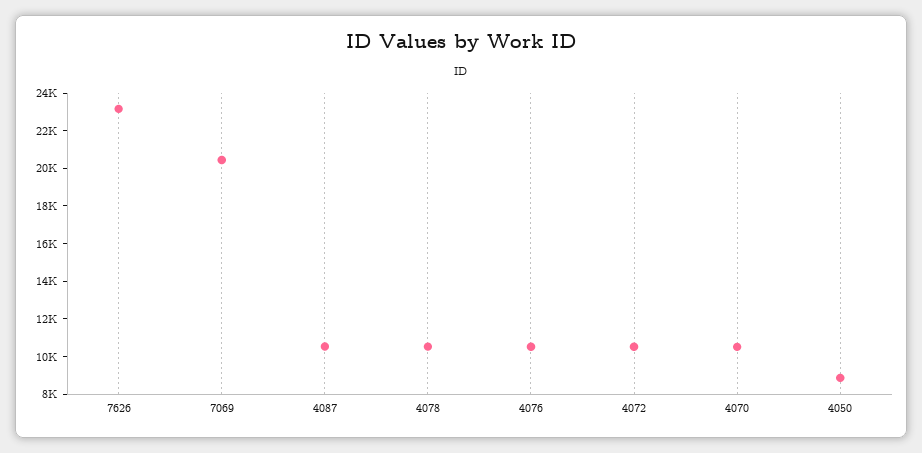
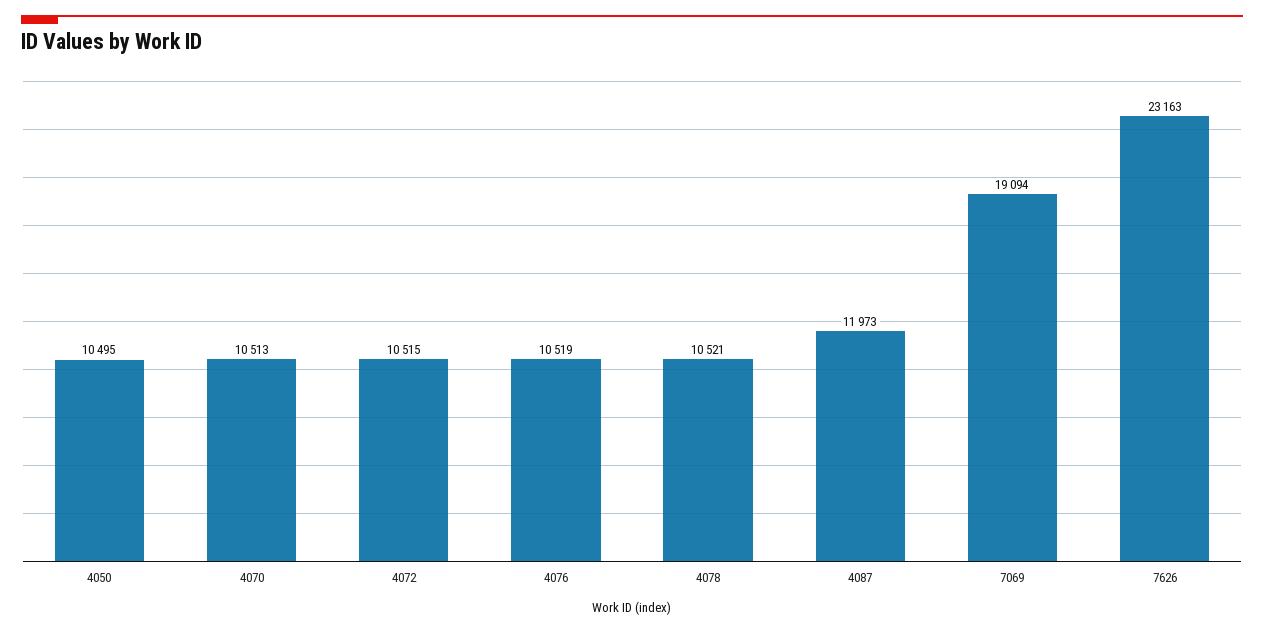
7069: 20500 -> 19094
4087: 10500 -> 11973
4050: 9000 -> 10495

